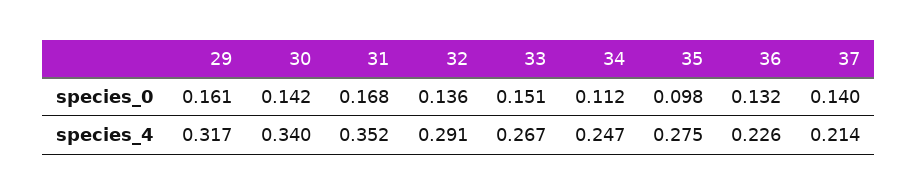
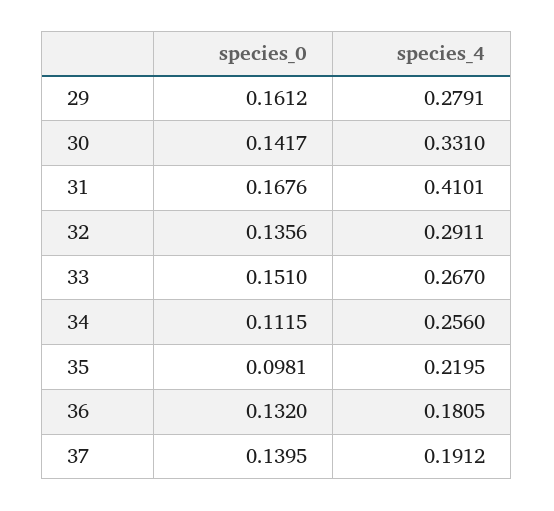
29, species_4: 0.317 -> 0.2791
30, species_4: 0.34 -> 0.331
31, species_4: 0.352 -> 0.4101
34, species_4: 0.247 -> 0.256
35, species_4: 0.275 -> 0.2195
36, species_4: 0.226 -> 0.1805
37, species_4: 0.214 -> 0.1912

